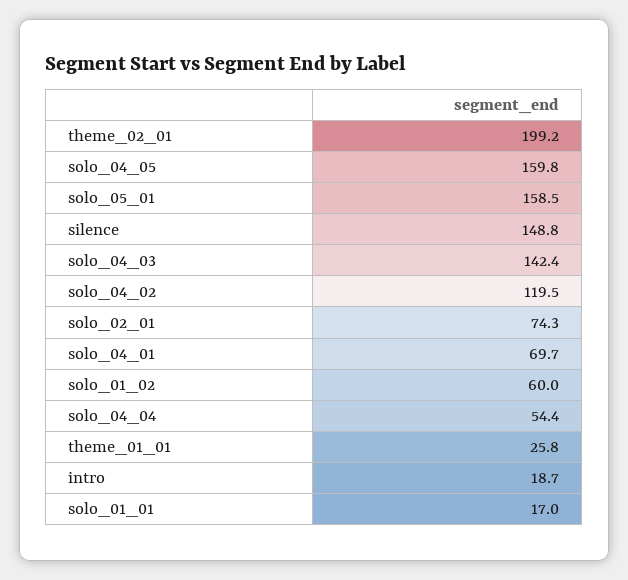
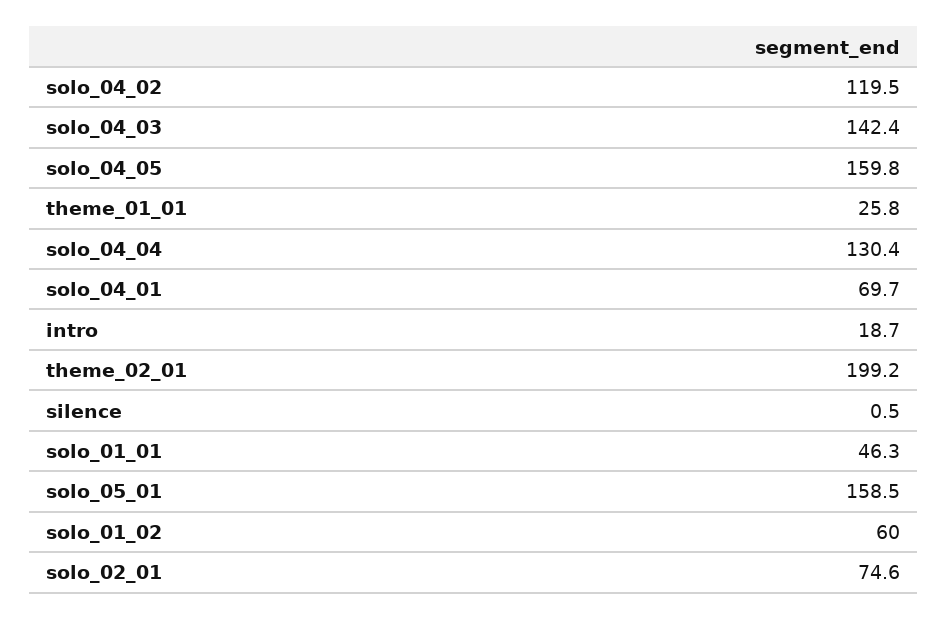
silence: 148.8 -> 0.5
solo_02_01: 74.3 -> 74.6
solo_04_04: 54.4 -> 130.4
solo_01_01: 17 -> 46.3

